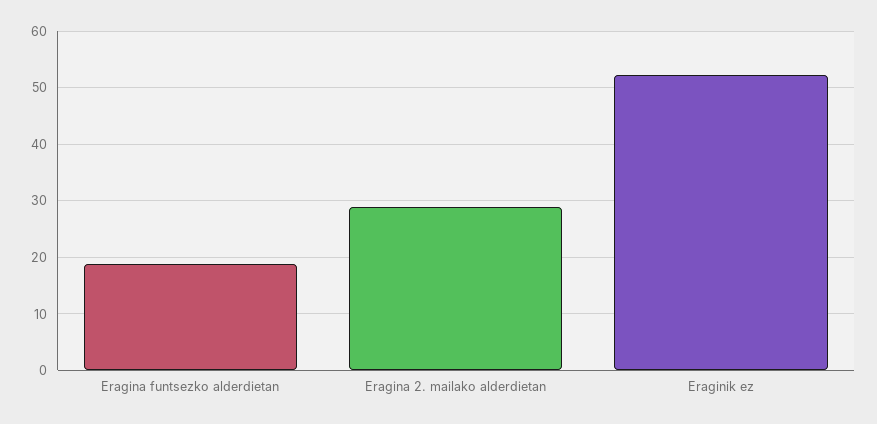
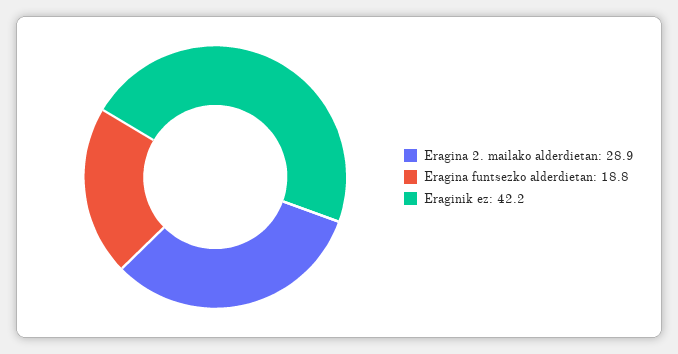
Eraginik ez: 52 -> 42.2

